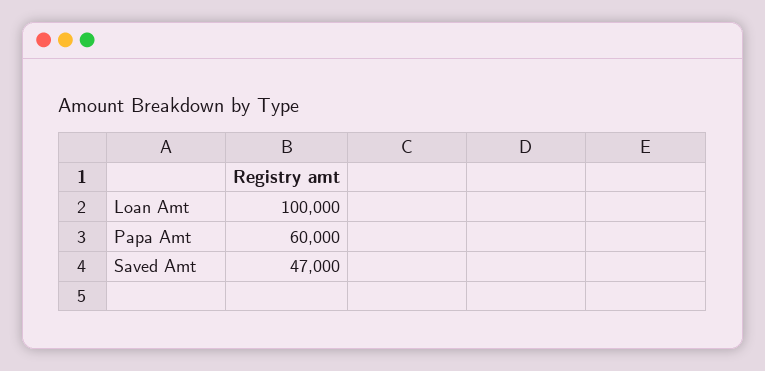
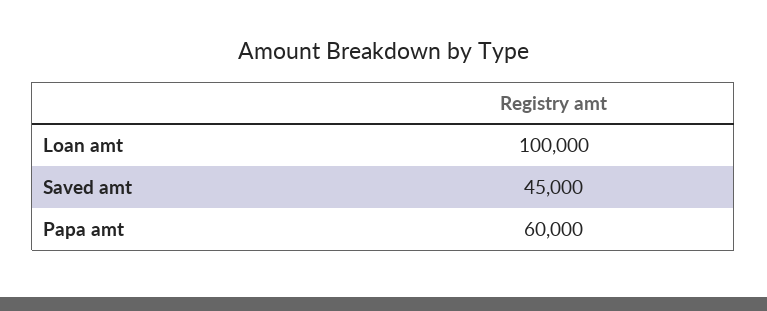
Saved Amt: 47000 -> 45000

